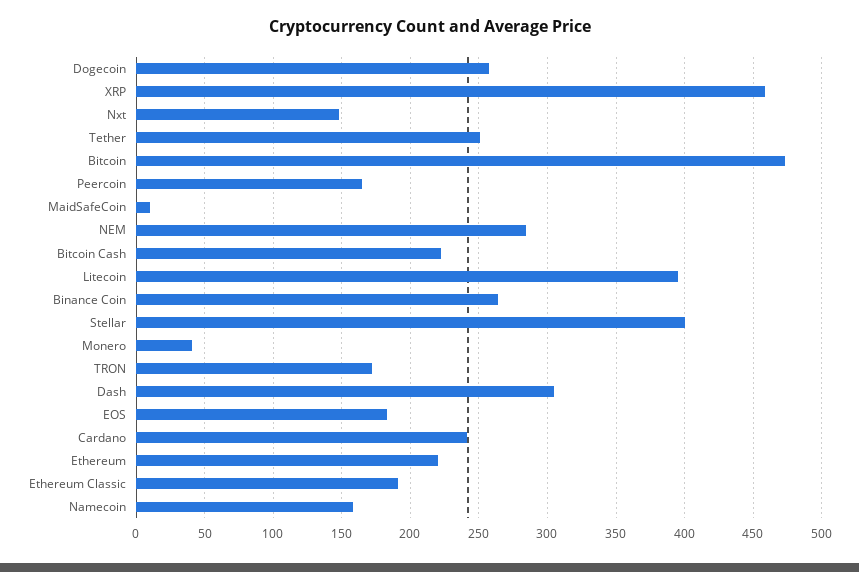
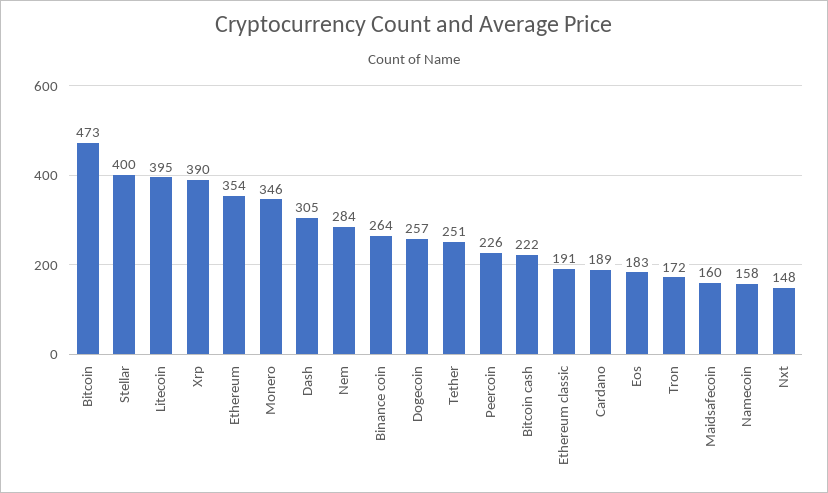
XRP: 460 -> 390
Peercoin: 165 -> 226
MaidSafeCoin: 10 -> 160
Monero: 40 -> 346
Cardano: 240 -> 189
Ethereum: 220 -> 354

